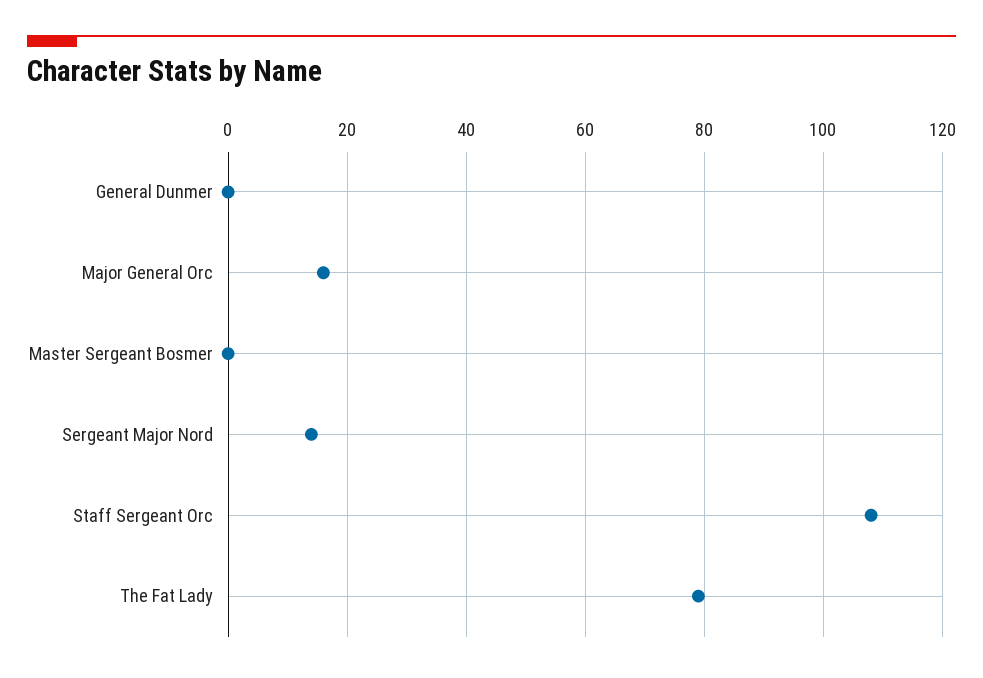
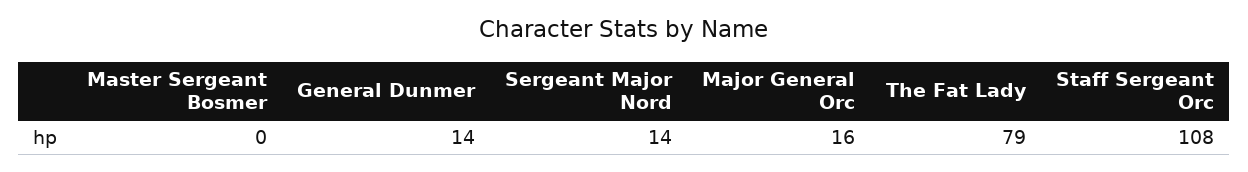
General Dunmer: 0 -> 14

